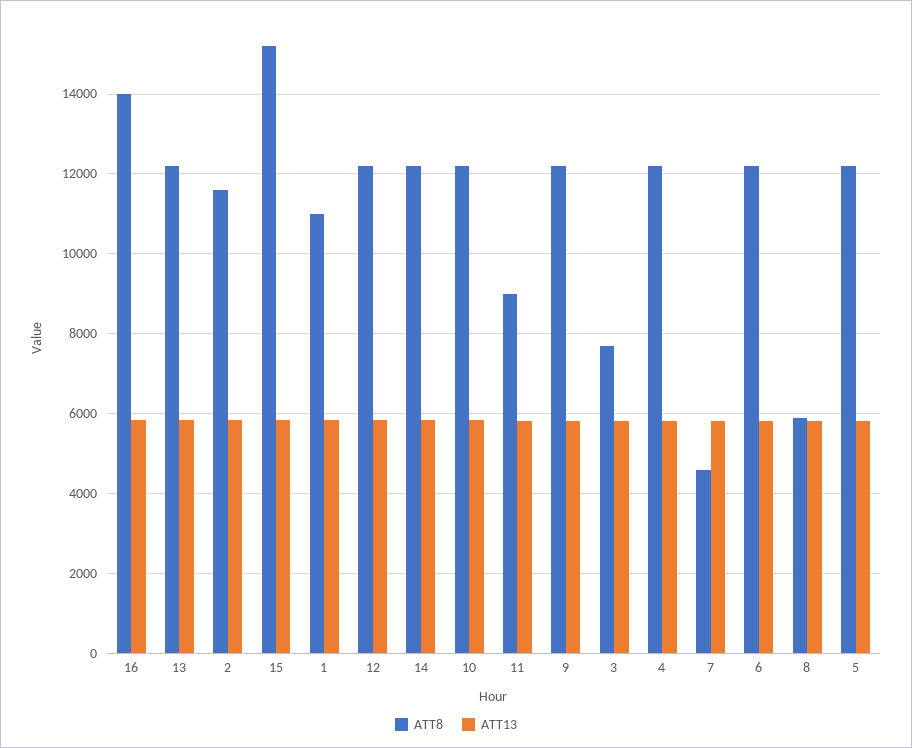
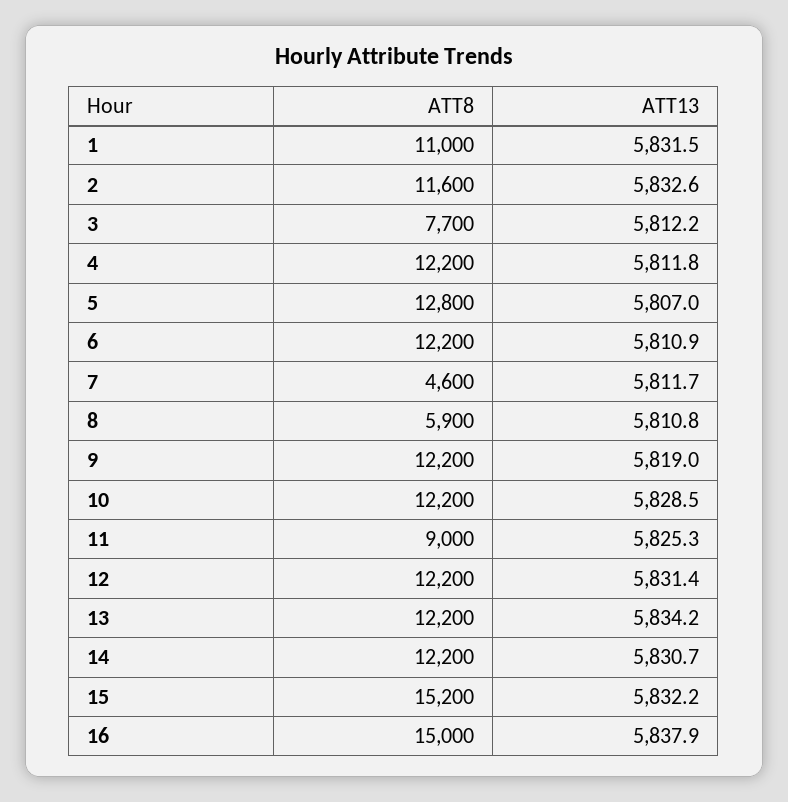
ATT8, 16: 14000 -> 15000
ATT8, 5: 12200 -> 12800

